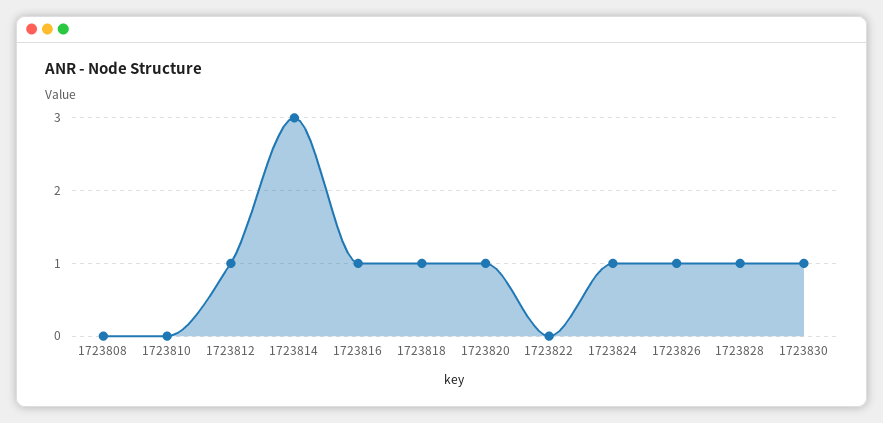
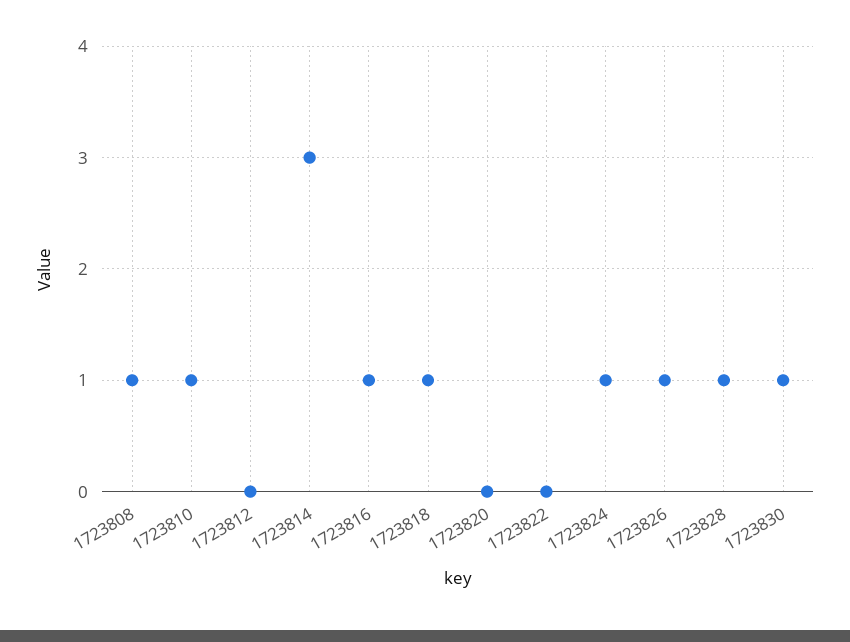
1723808: 0 -> 1
1723810: 0 -> 1
1723812: 1 -> 0
1723820: 1 -> 0

